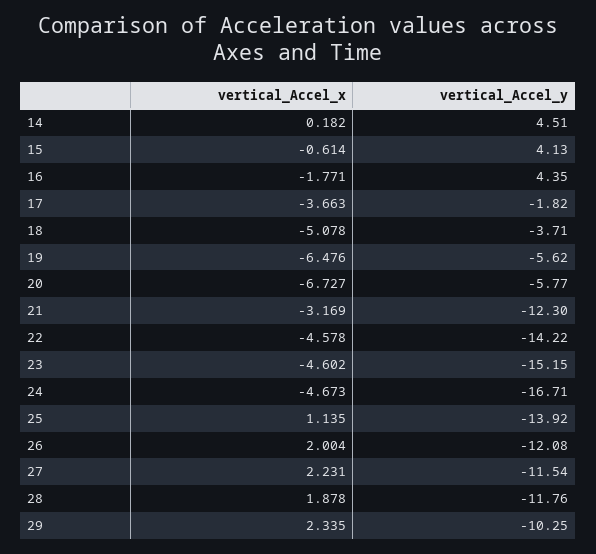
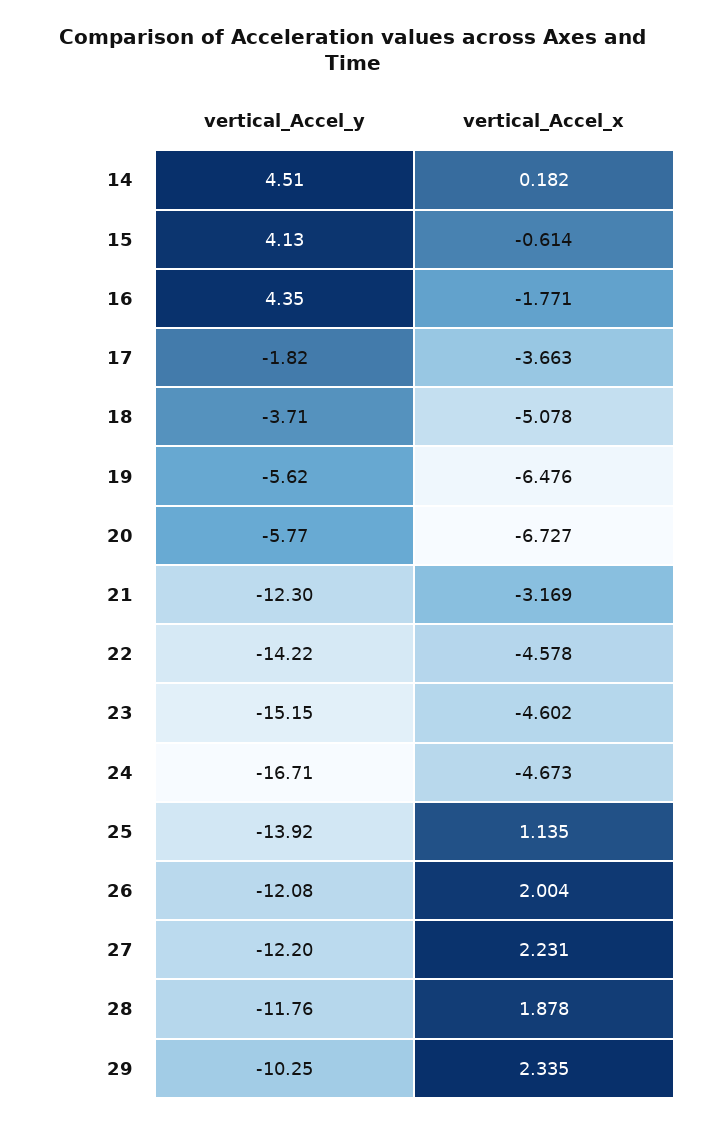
vertical_Accel_y, 27: -11.54 -> -12.2

